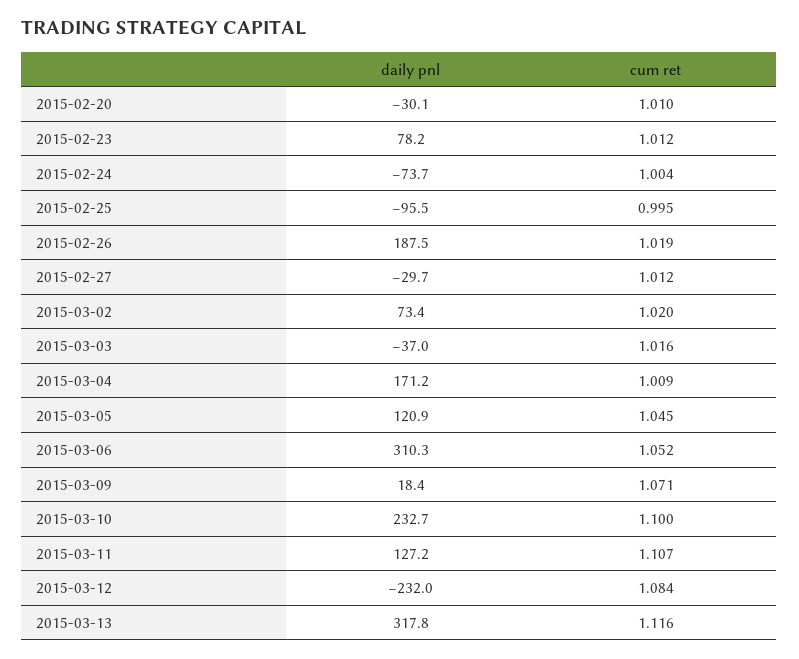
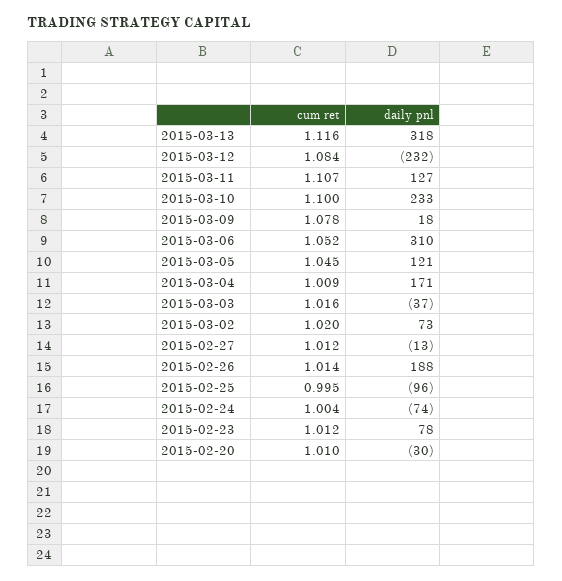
cum ret, 2015-02-26: 1.019 -> 1.014
daily pnl, 2015-02-27: -29.7 -> -13
cum ret, 2015-03-09: 1.071 -> 1.078

